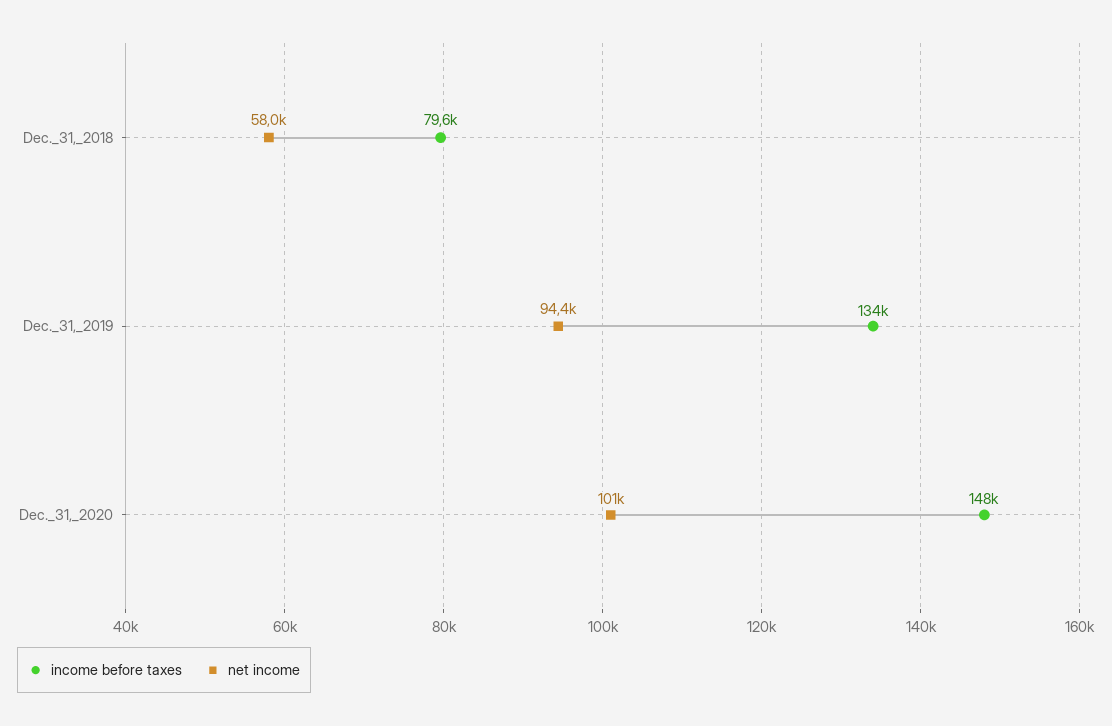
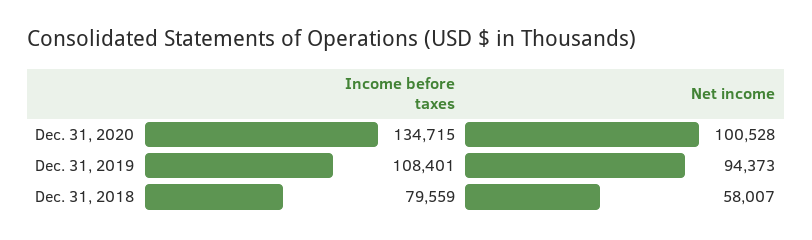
income before taxes, Dec._31,_2019: 134000 -> 108401
income before taxes, Dec._31,_2020: 148000 -> 134715

